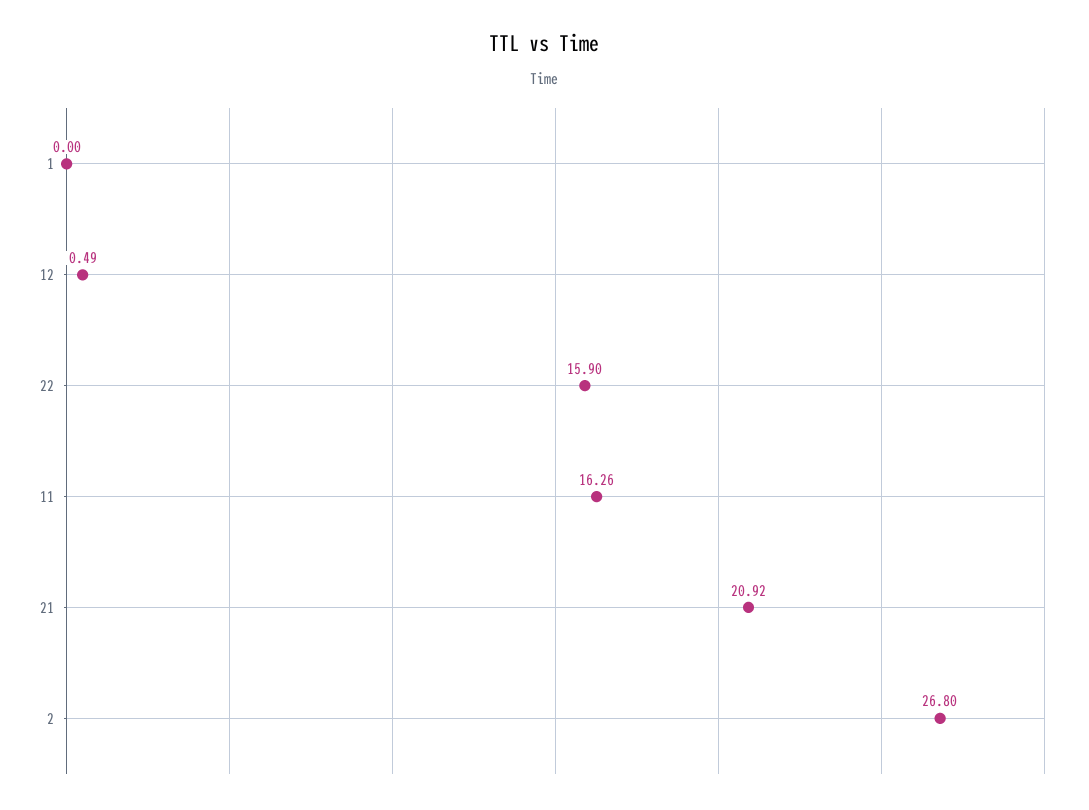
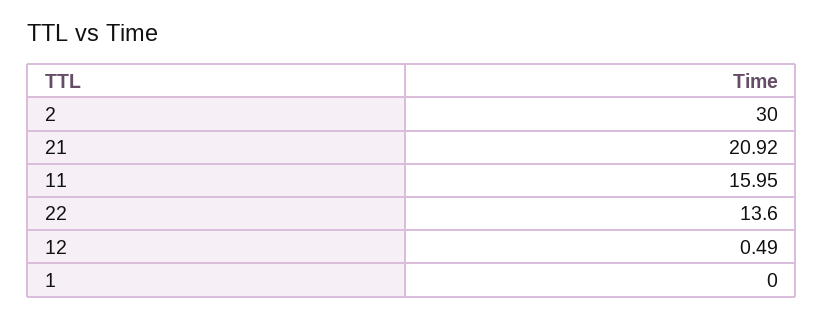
22: 15.9 -> 13.6
11: 16.26 -> 15.95
2: 26.8 -> 30

